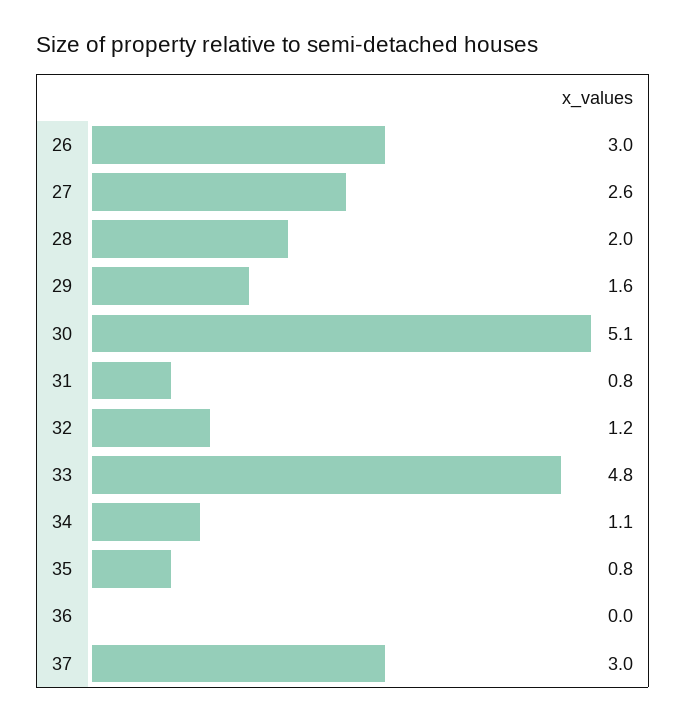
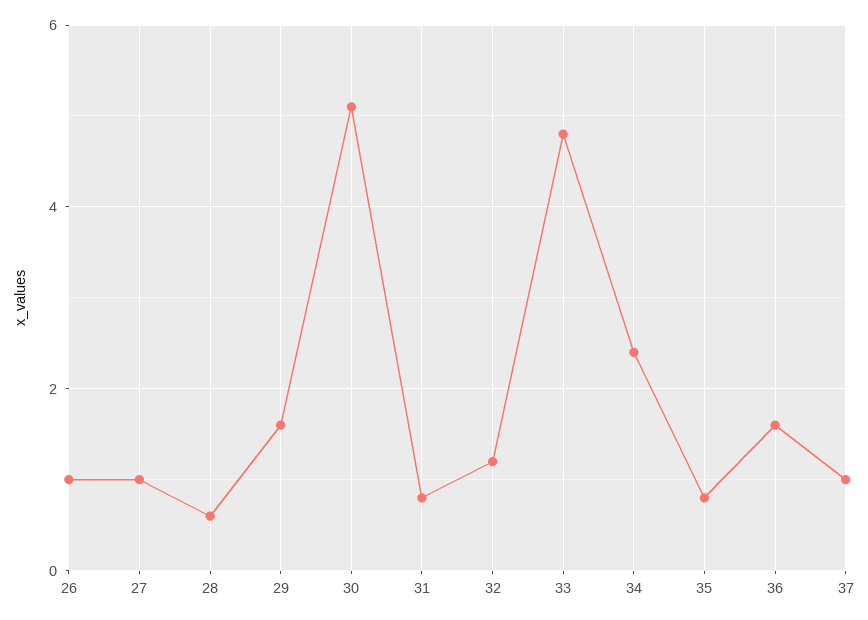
26: 3 -> 1
27: 2.6 -> 1
28: 2 -> 0.5
34: 1.1 -> 2.5
36: 0 -> 1.5
37: 3 -> 1

